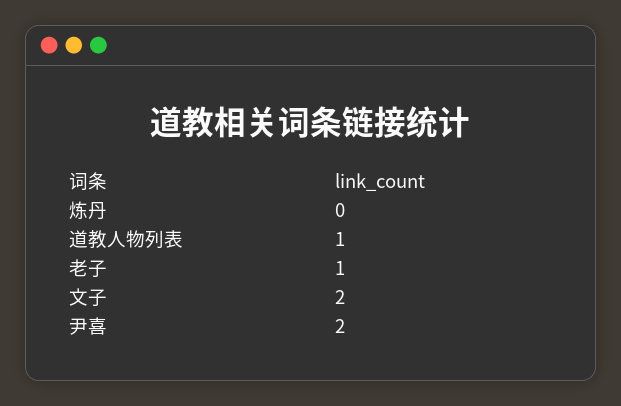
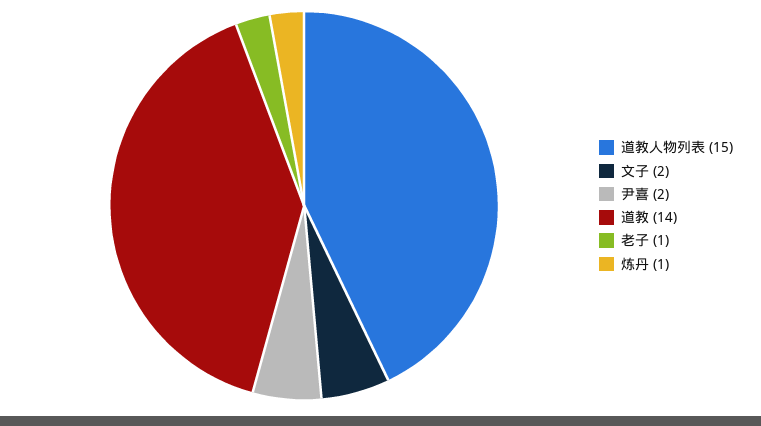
炼丹: 0 -> 1
道教人物列表: 1 -> 15
道教: none -> 14

